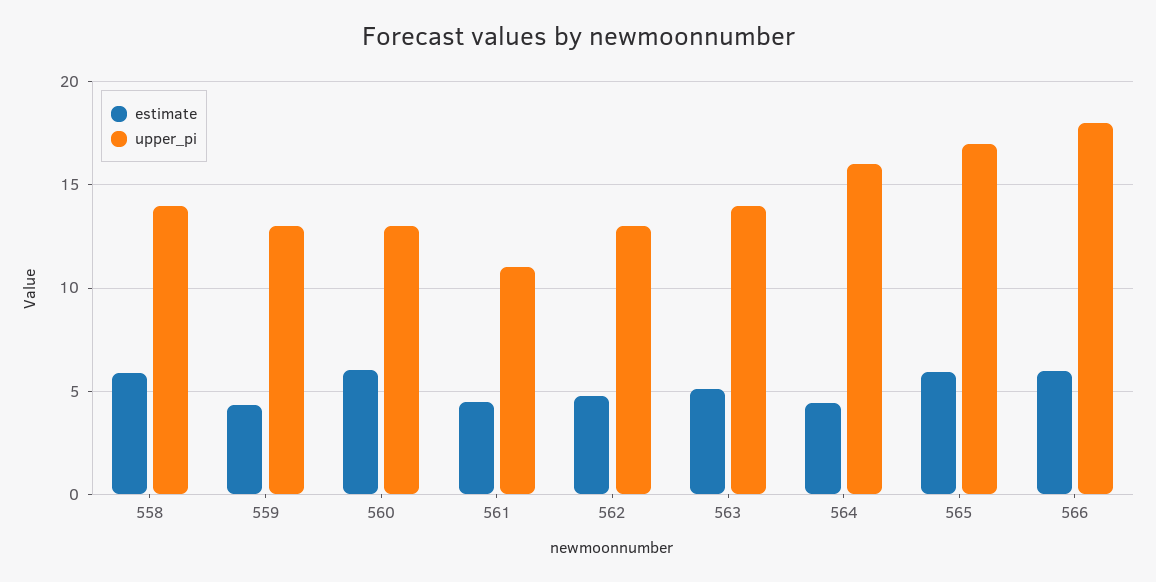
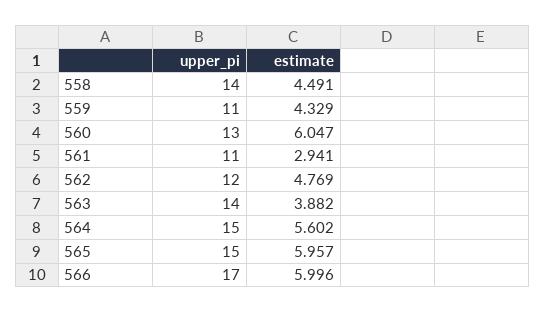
estimate, 558: 6 -> 4.491
upper_pi, 559: 13 -> 11
estimate, 561: 4.5 -> 2.941
upper_pi, 562: 13 -> 12
estimate, 563: 5 -> 3.882
estimate, 564: 4.5 -> 5.602
upper_pi, 564: 16 -> 15
upper_pi, 565: 17 -> 15
upper_pi, 566: 18 -> 17

